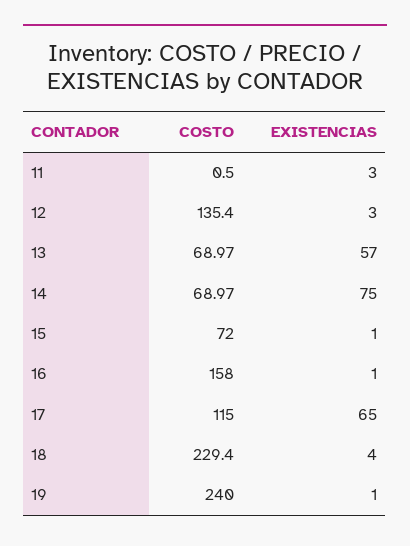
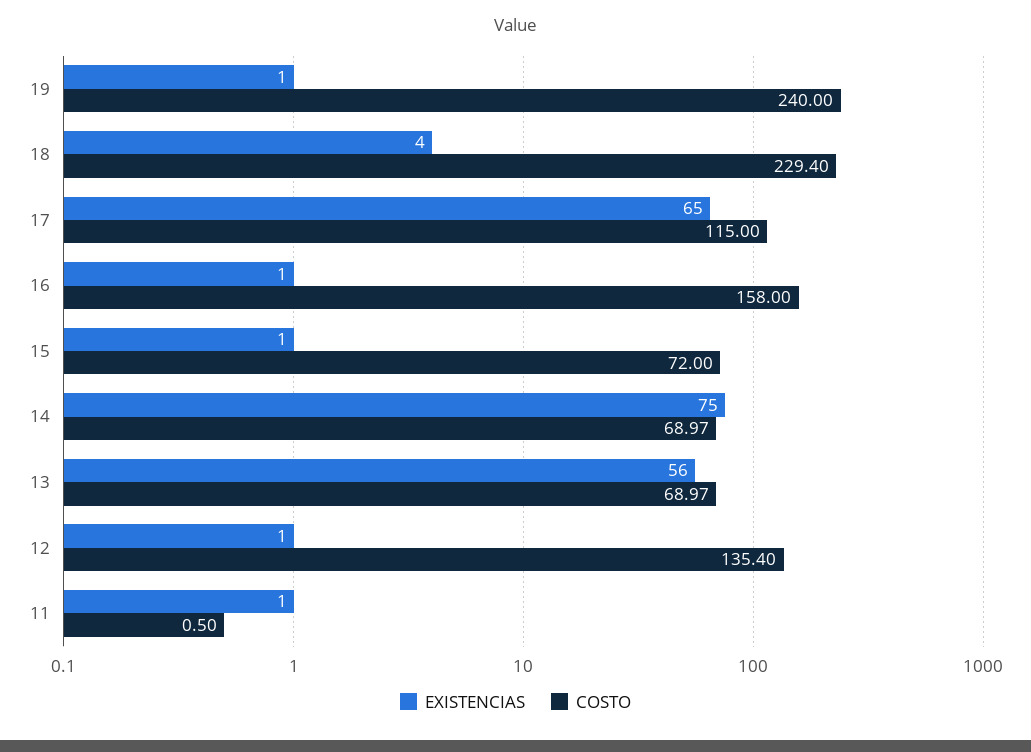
EXISTENCIAS, 11: 3 -> 1
EXISTENCIAS, 12: 3 -> 1
EXISTENCIAS, 13: 57 -> 56

